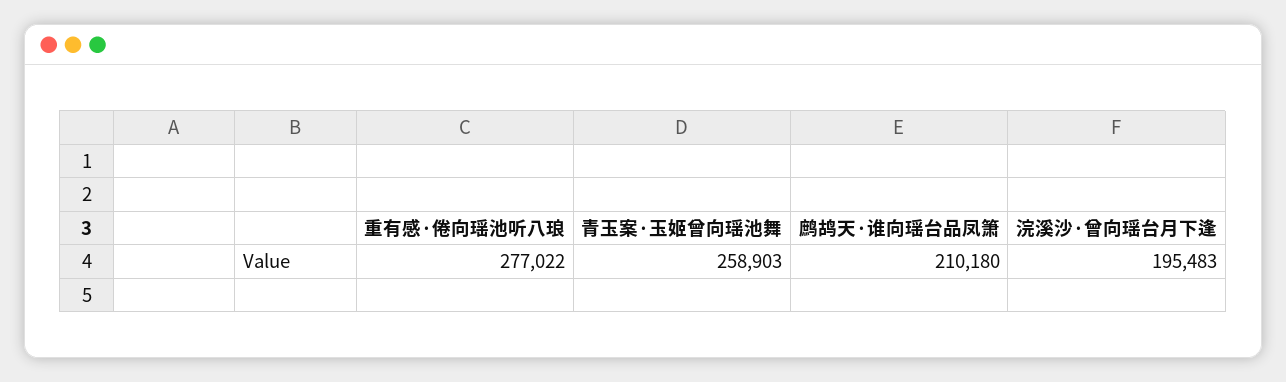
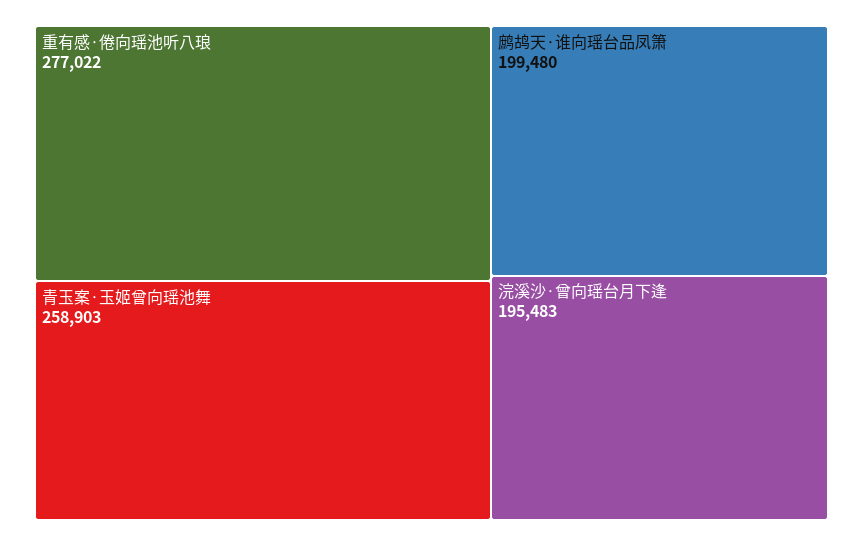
鹧鸪天·谁向瑶台品凤箫: 210180 -> 199480

